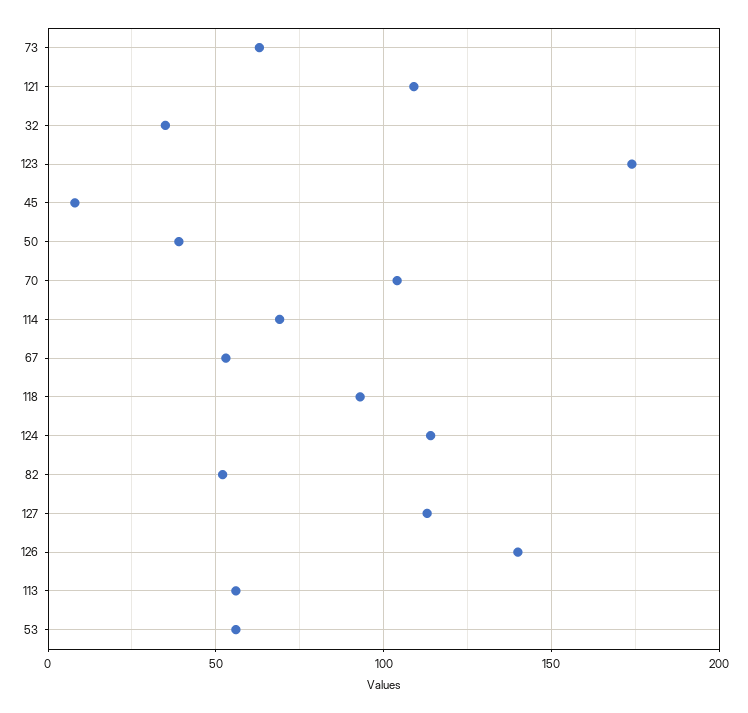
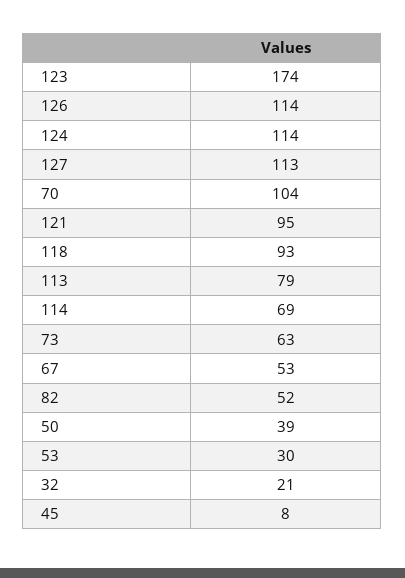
121: 110 -> 95
32: 35 -> 21
126: 140 -> 114
113: 55 -> 79
53: 55 -> 30

